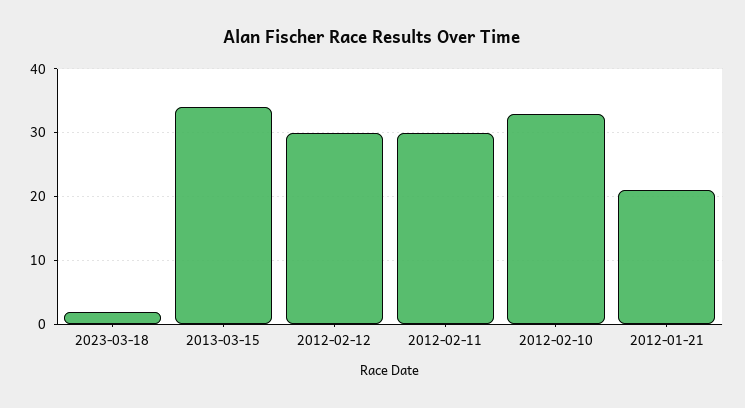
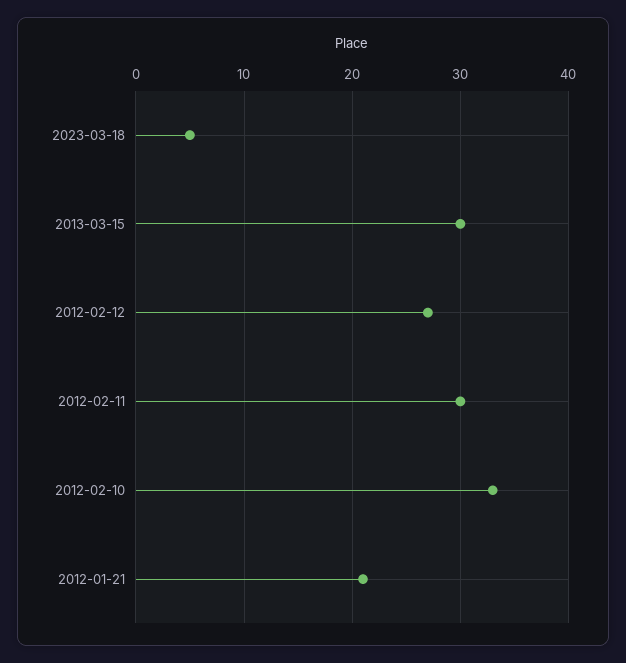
2023-03-18: 2 -> 5
2013-03-15: 34 -> 30
2012-02-12: 30 -> 27

